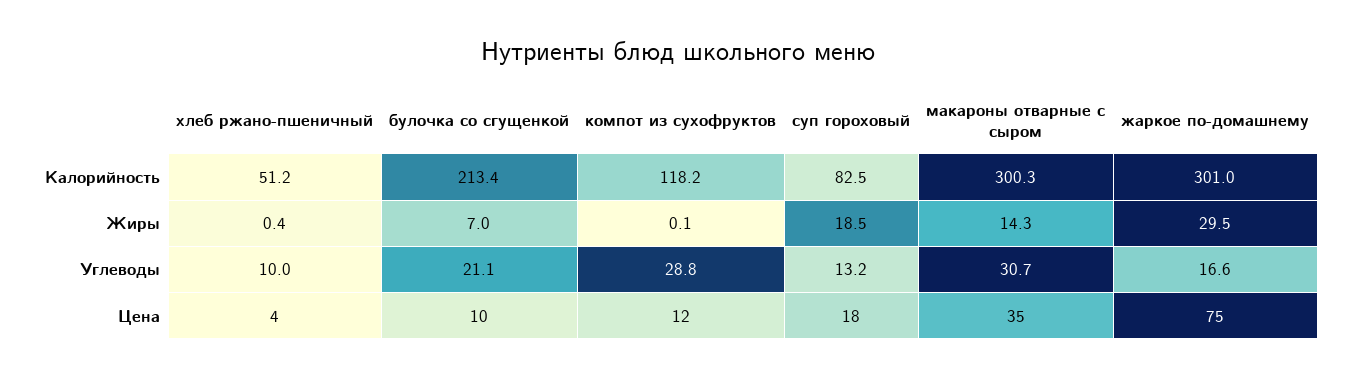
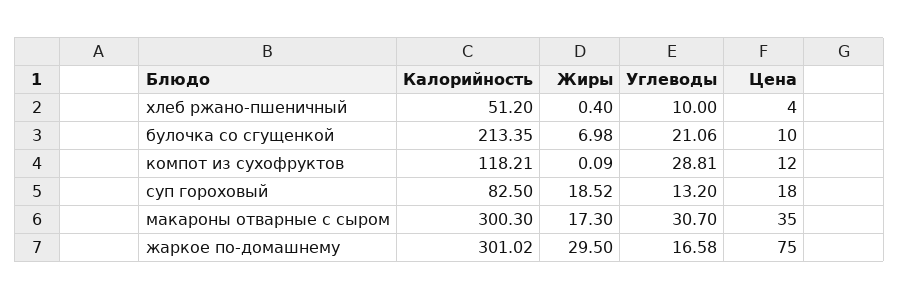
макароны отварные с сыром, Жиры: 14.3 -> 17.3

